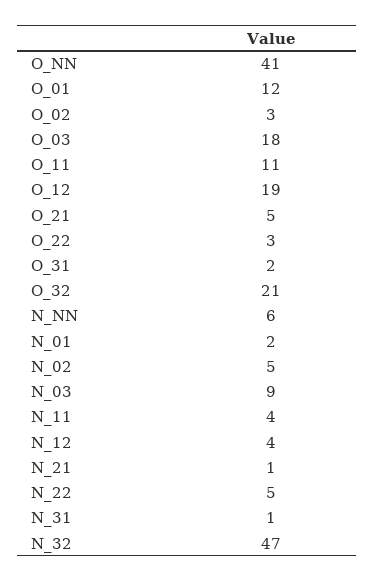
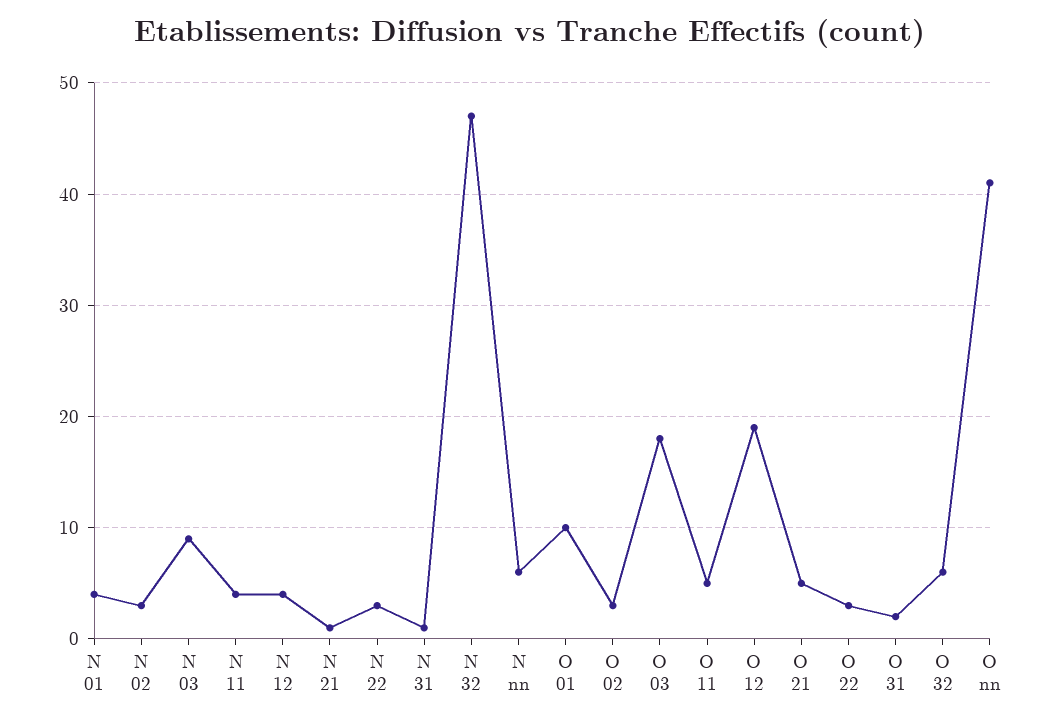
O_01: 12 -> 10
O_11: 11 -> 5
O_32: 21 -> 6
N_01: 2 -> 4
N_02: 5 -> 3
N_22: 5 -> 3

